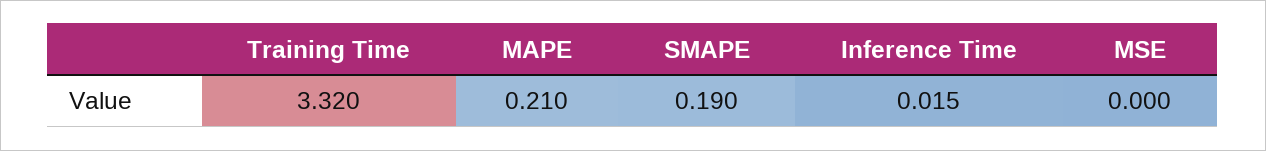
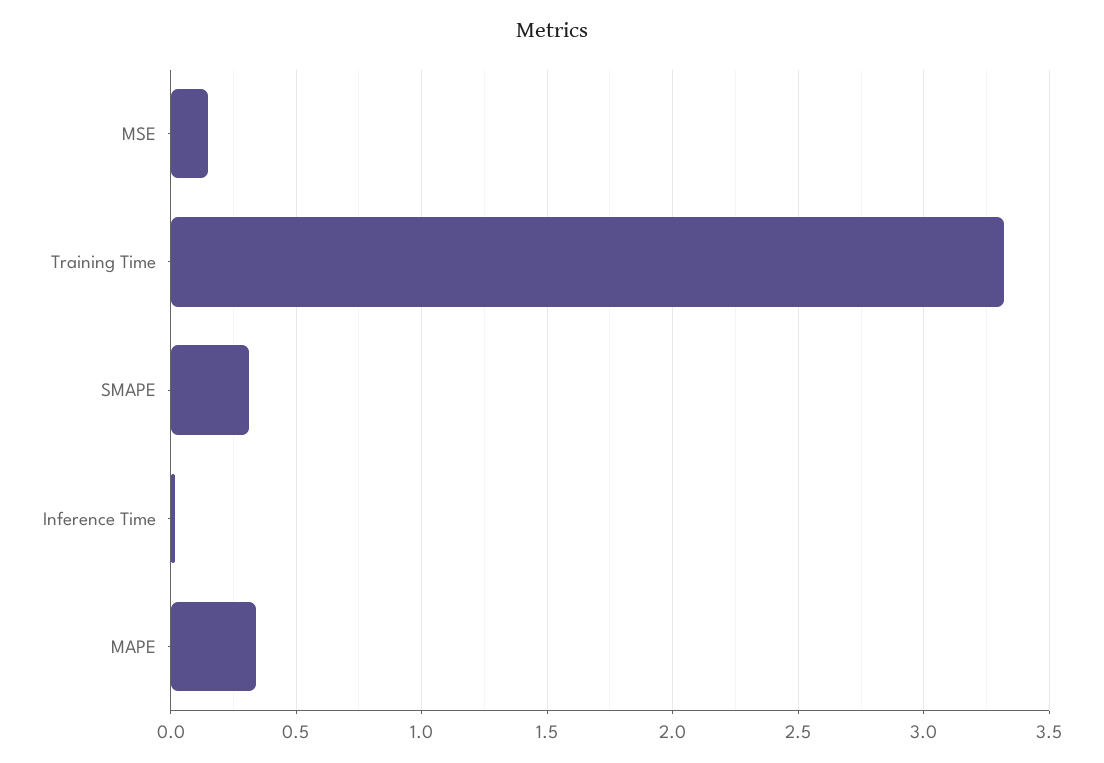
MAPE: 0.21 -> 0.35
SMAPE: 0.19 -> 0.3
MSE: 0 -> 0.15

